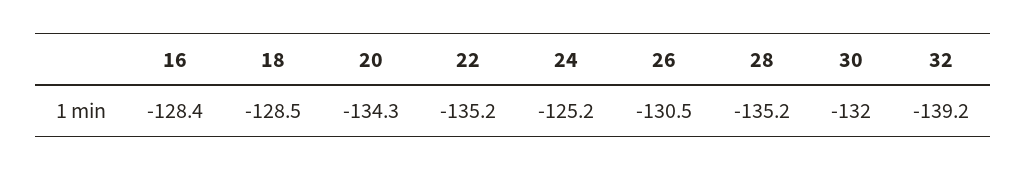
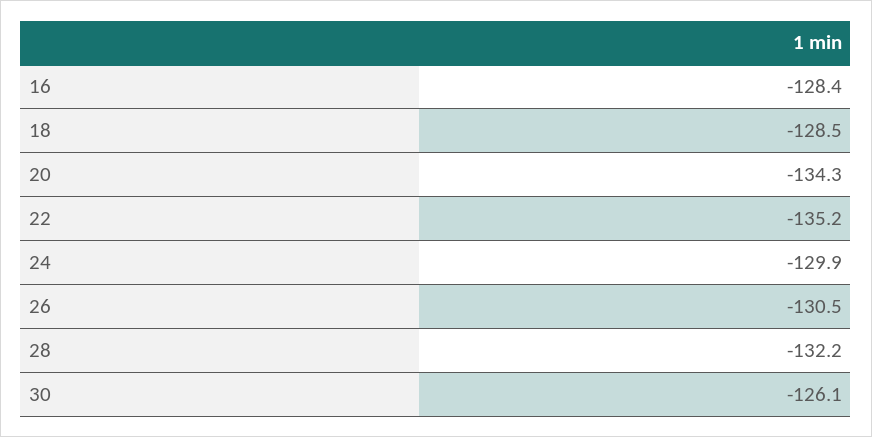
24: -125.2 -> -129.9
28: -135.2 -> -132.2
30: -132 -> -126.1
32: -139.2 -> none

